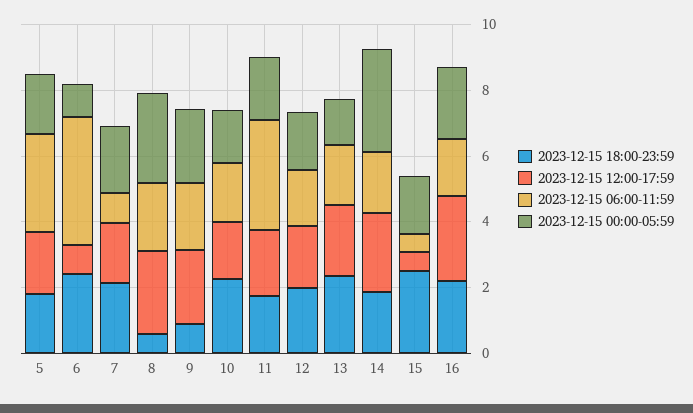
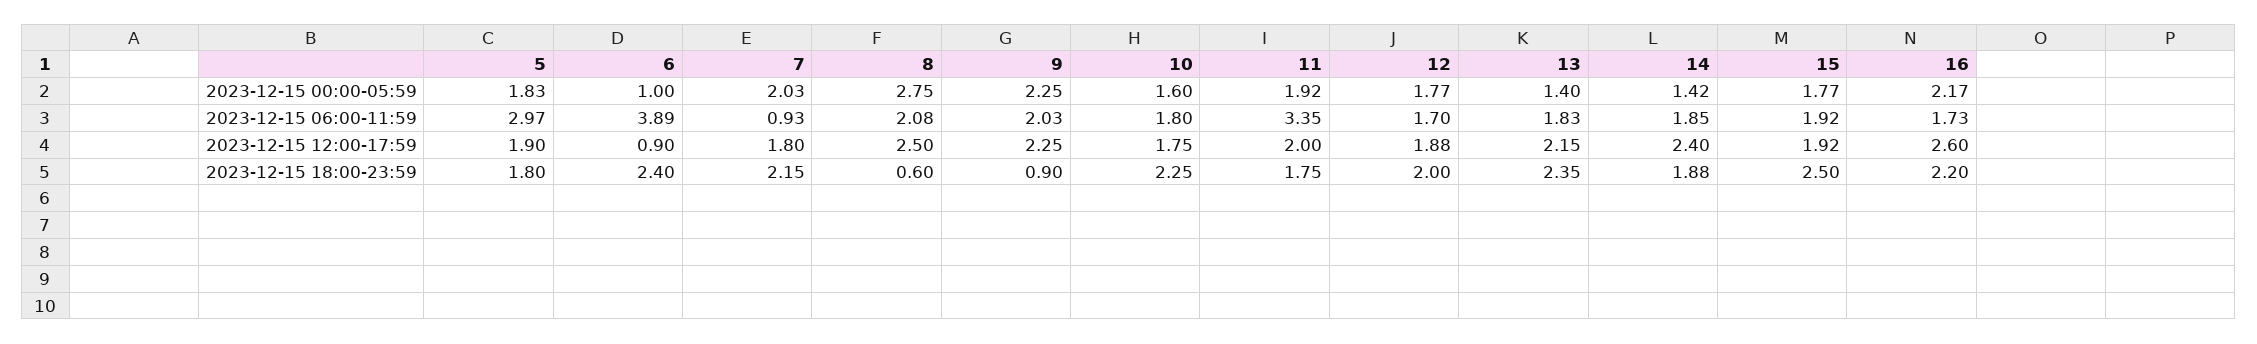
2023-12-15 00:00-05:59, 14: 3 -> 1.42
2023-12-15 12:00-17:59, 15: 0.5 -> 1.92
2023-12-15 06:00-11:59, 15: 0.5 -> 1.92

